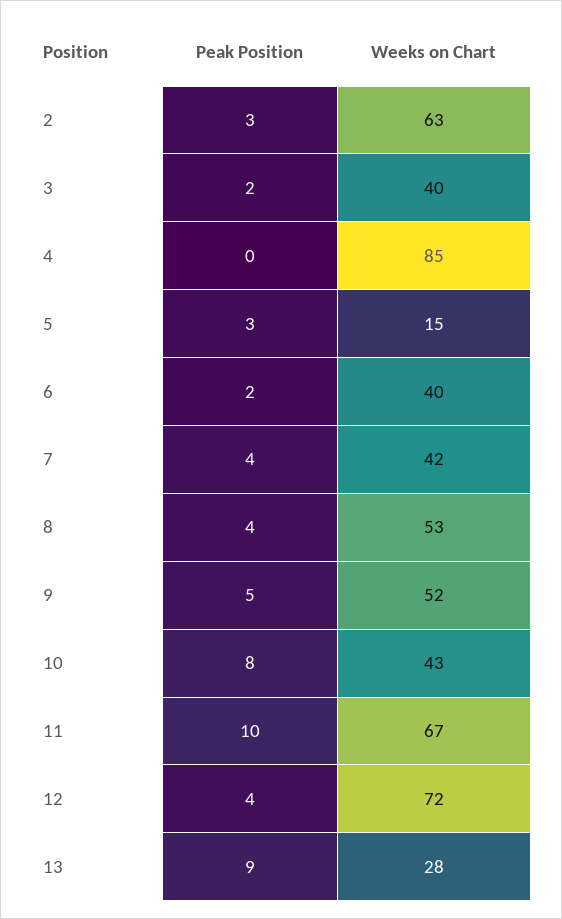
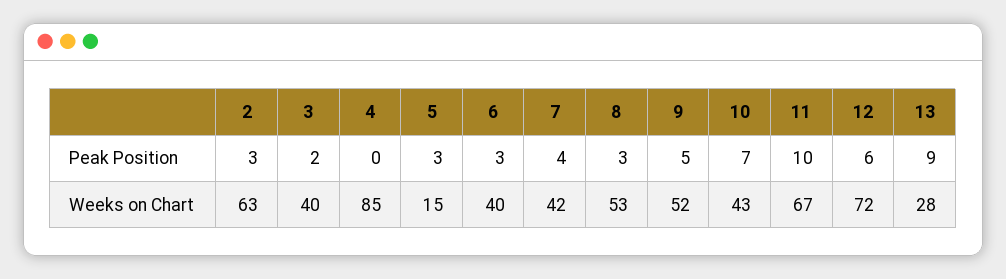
Peak Position, 6: 2 -> 3
Peak Position, 8: 4 -> 3
Peak Position, 10: 8 -> 7
Peak Position, 12: 4 -> 6

